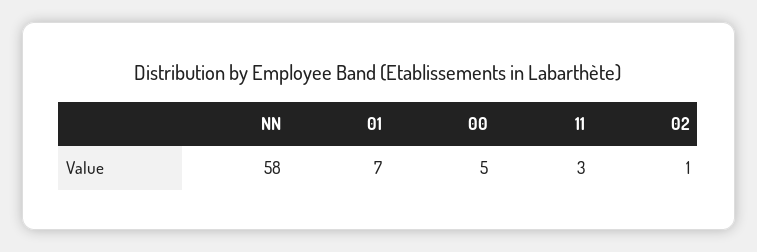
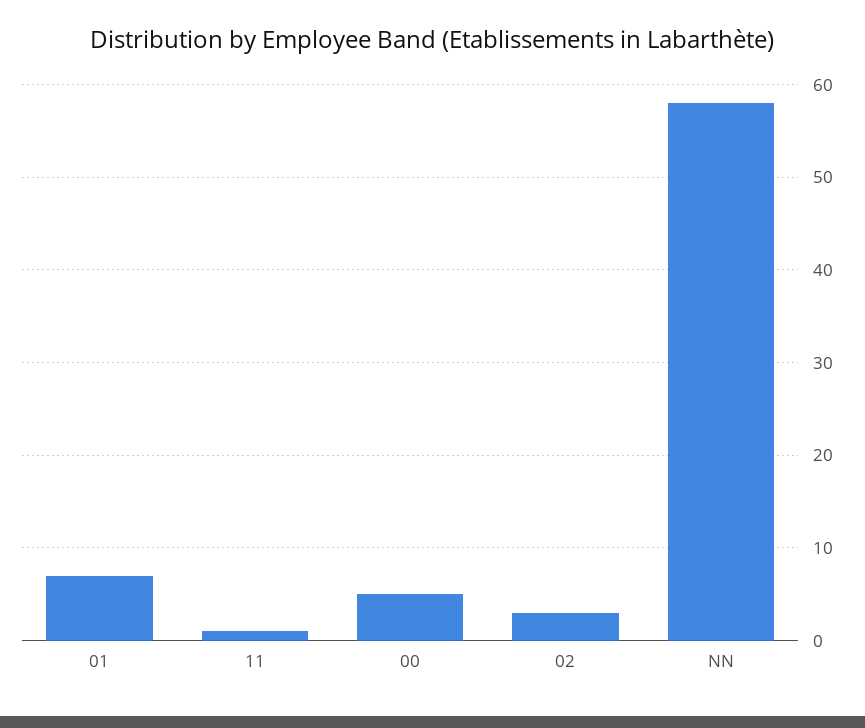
11: 3 -> 1
02: 1 -> 3

